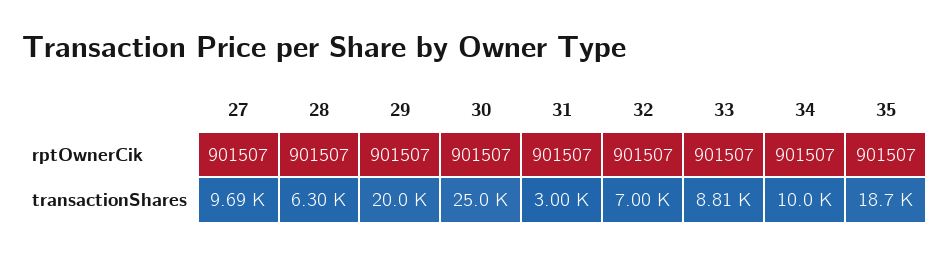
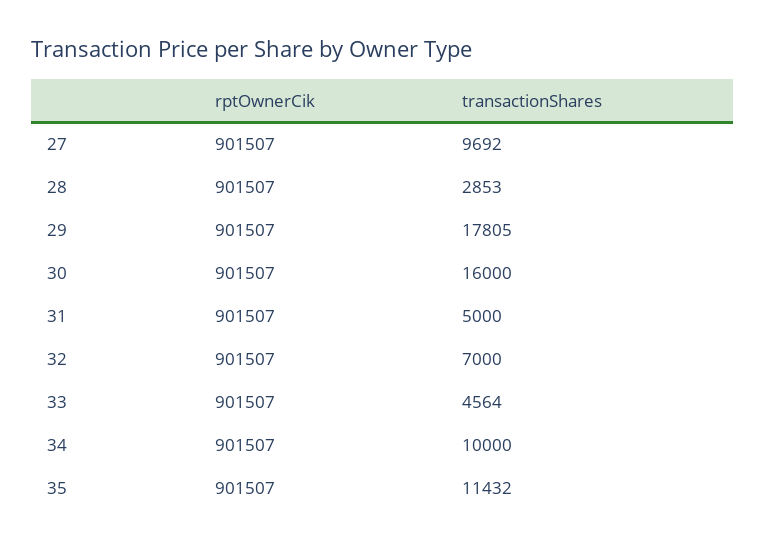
28, transactionShares: 6300 -> 2853
29, transactionShares: 20000 -> 17805
30, transactionShares: 25000 -> 16000
31, transactionShares: 3000 -> 5000
33, transactionShares: 8810 -> 4564
35, transactionShares: 18700 -> 11432

